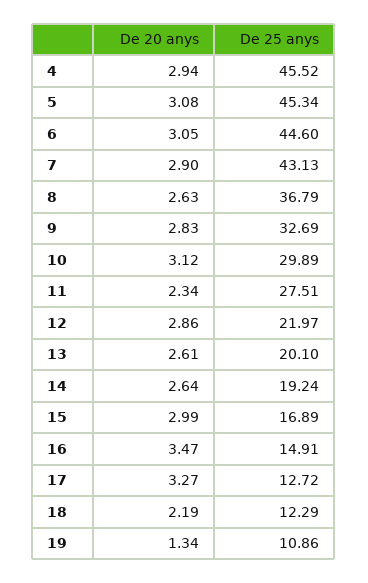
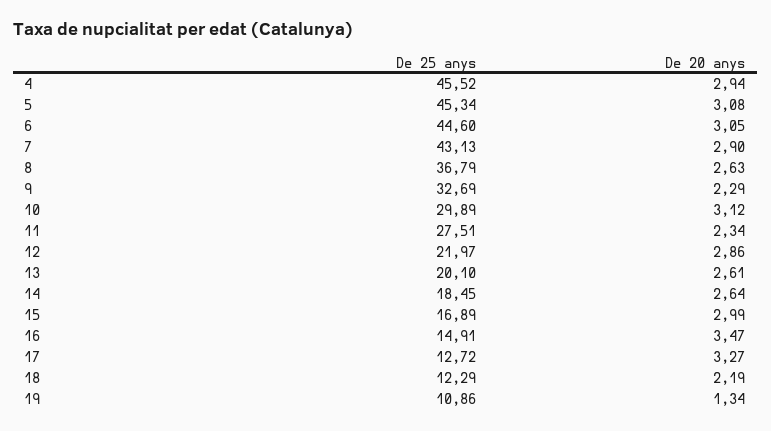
De 20 anys, 9: 2.83 -> 2.29
De 25 anys, 14: 19.24 -> 18.45

